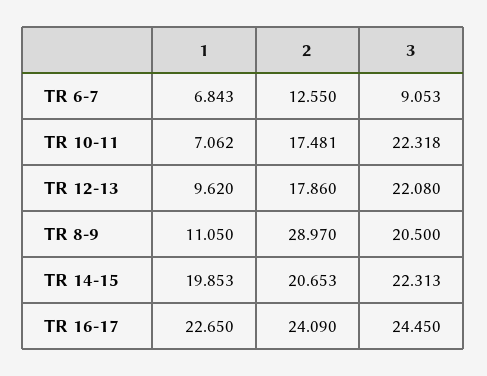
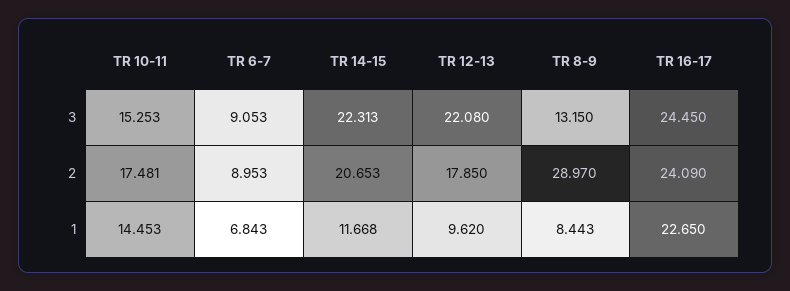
2, TR 6-7: 12.55 -> 8.953
1, TR 10-11: 7.062 -> 14.453
3, TR 10-11: 22.318 -> 15.253
2, TR 12-13: 17.86 -> 17.85
1, TR 8-9: 11.05 -> 8.443
3, TR 8-9: 20.5 -> 13.15
1, TR 14-15: 19.853 -> 11.668

